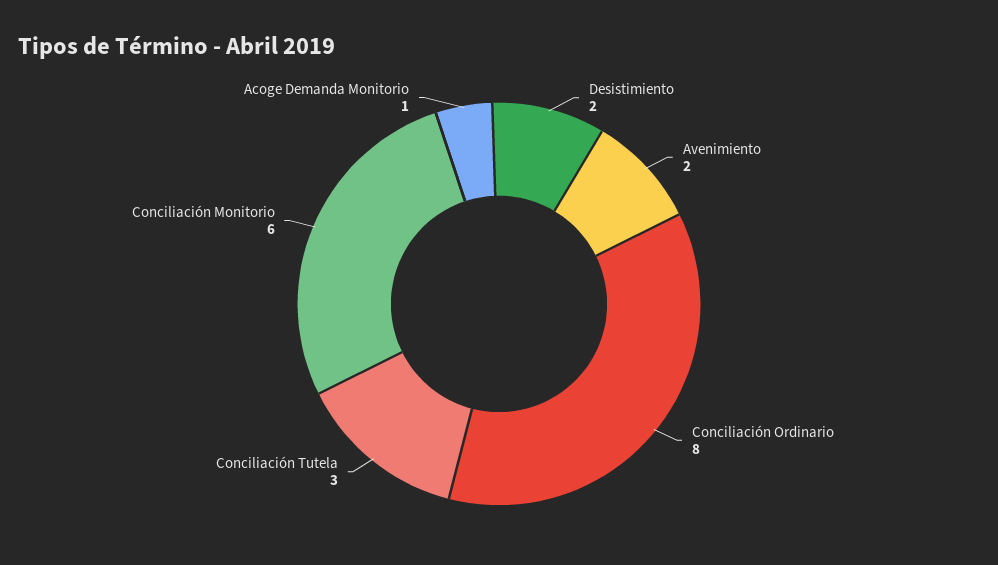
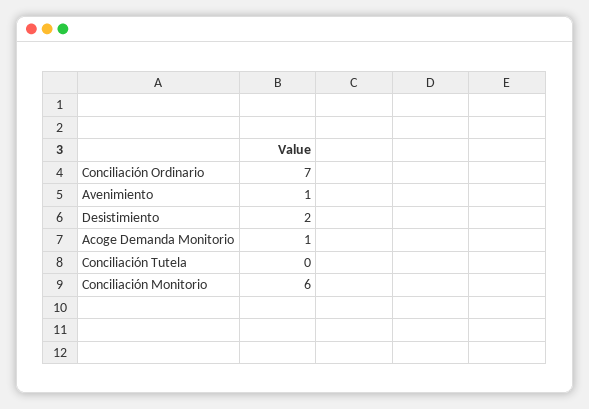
Avenimiento: 2 -> 1
Conciliación Ordinario: 8 -> 7
Conciliación Tutela: 3 -> 0

